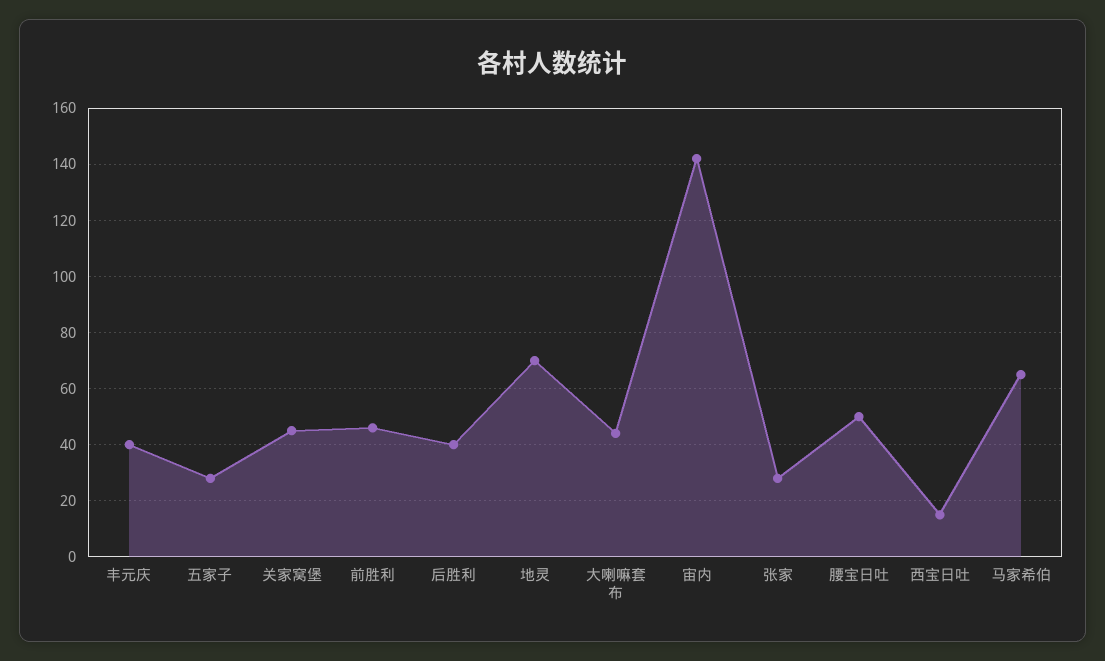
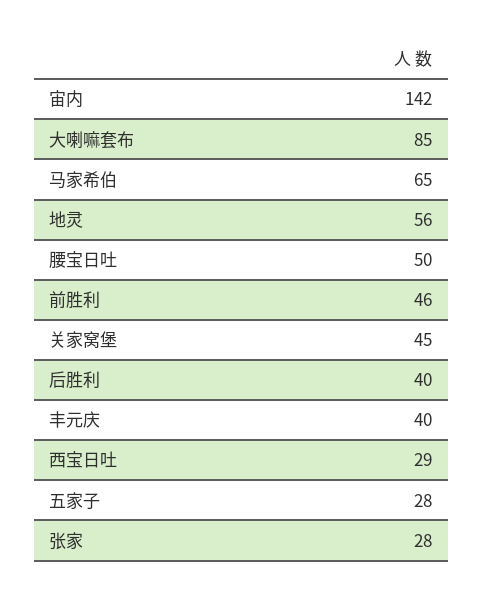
地灵: 70 -> 56
大喇嘛套布: 45 -> 85
西宝日吐: 15 -> 29

